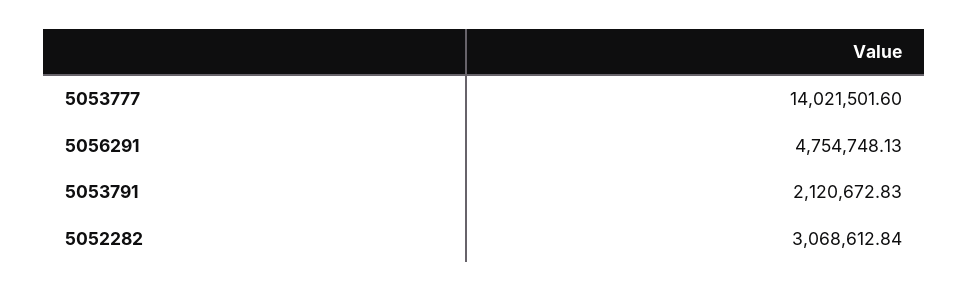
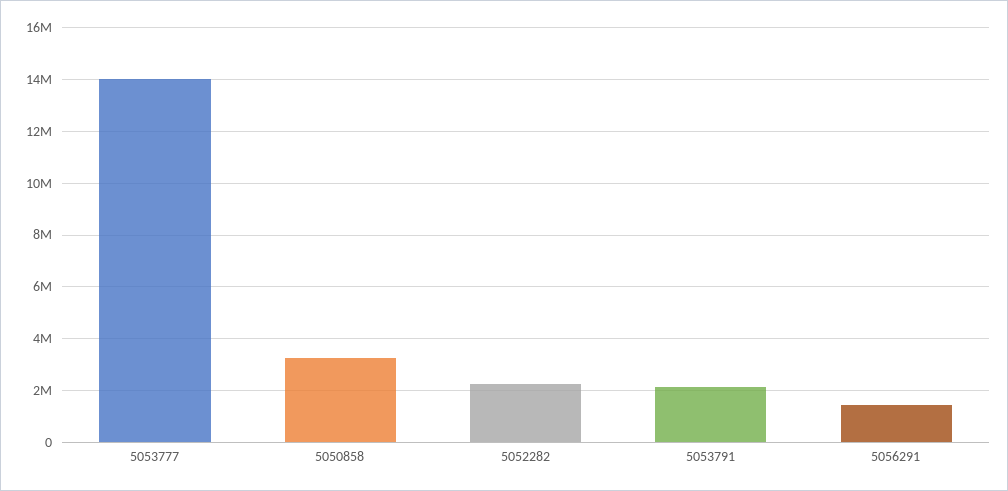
5056291: 4754748.13 -> 1500000
5052282: 3068612.84 -> 2250000
5050858: none -> 3250000

